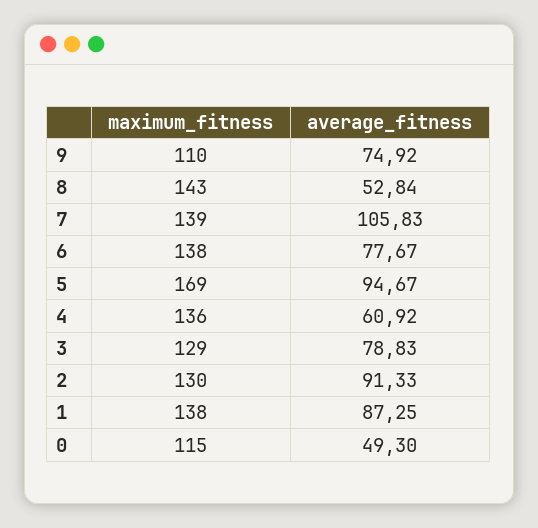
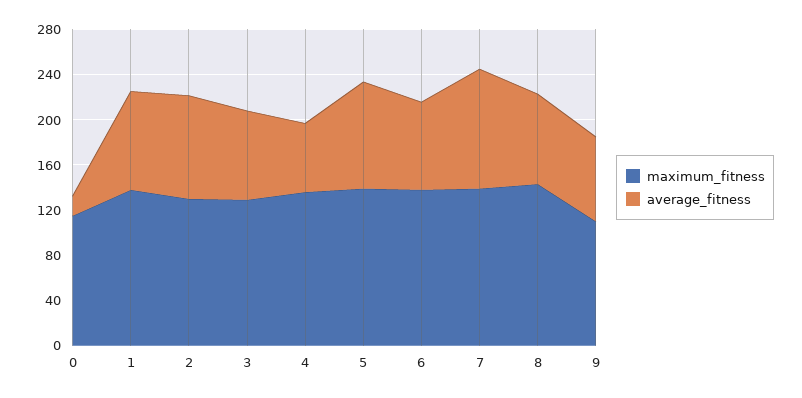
average_fitness, 8: 52.84 -> 80
maximum_fitness, 5: 169 -> 140
average_fitness, 0: 49.3 -> 20

